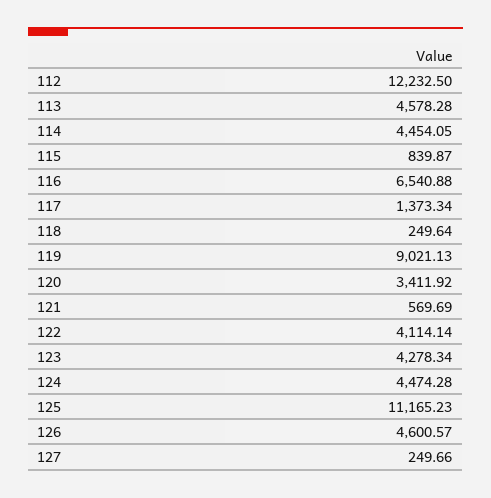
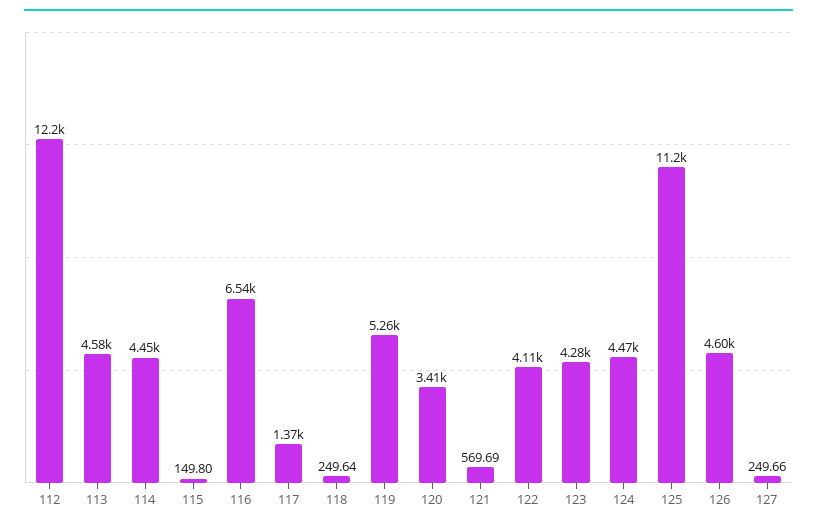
115: 839.87 -> 149.8
119: 9021.13 -> 5260

